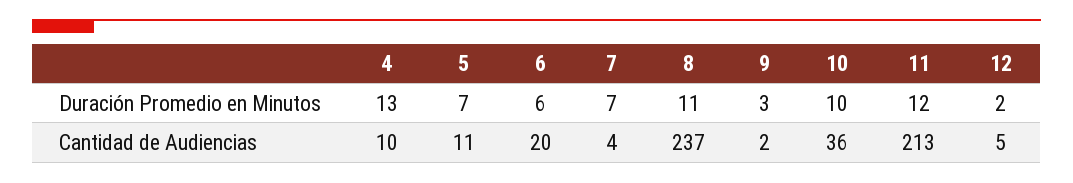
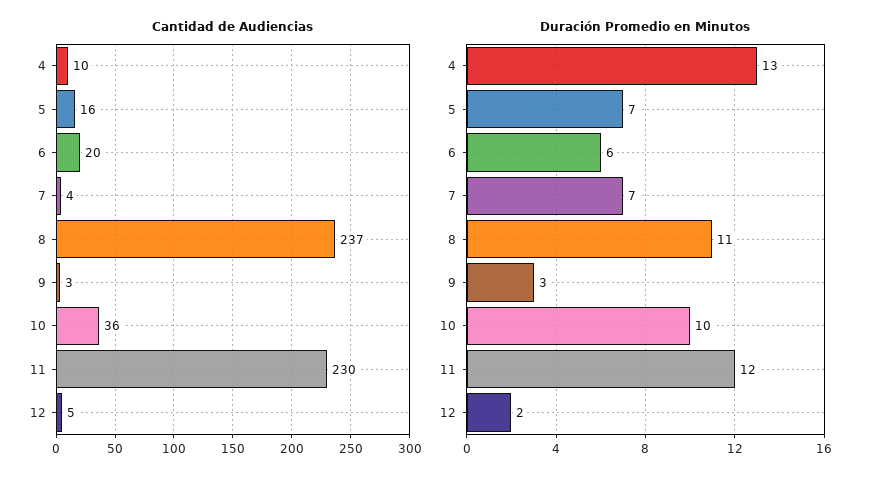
Cantidad de Audiencias, 5: 11 -> 16
Cantidad de Audiencias, 9: 2 -> 3
Cantidad de Audiencias, 11: 213 -> 230

